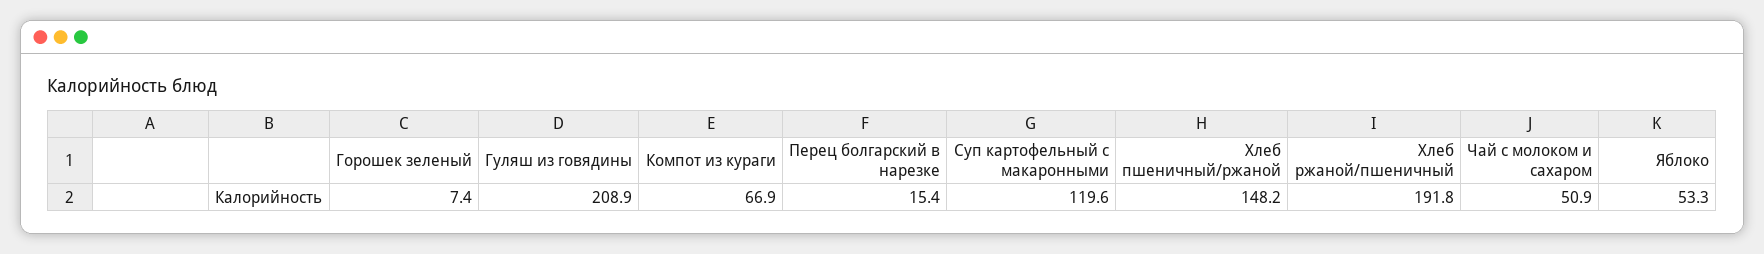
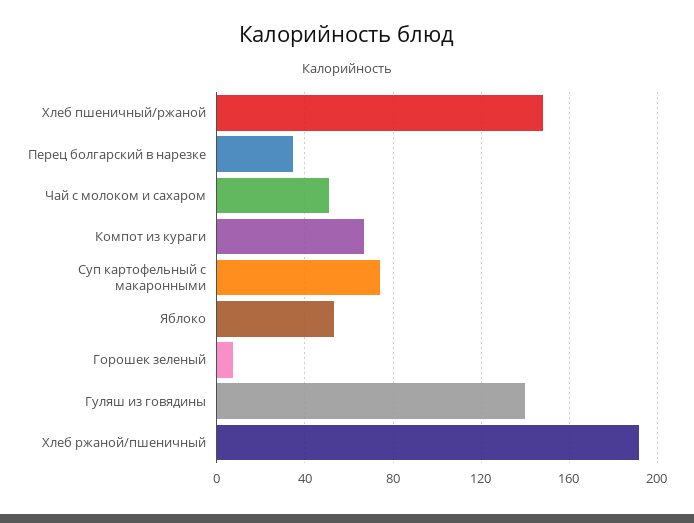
Гуляш из говядины: 208.9 -> 140
Перец болгарский в нарезке: 15.4 -> 35
Суп картофельный с макаронными: 119.6 -> 75

